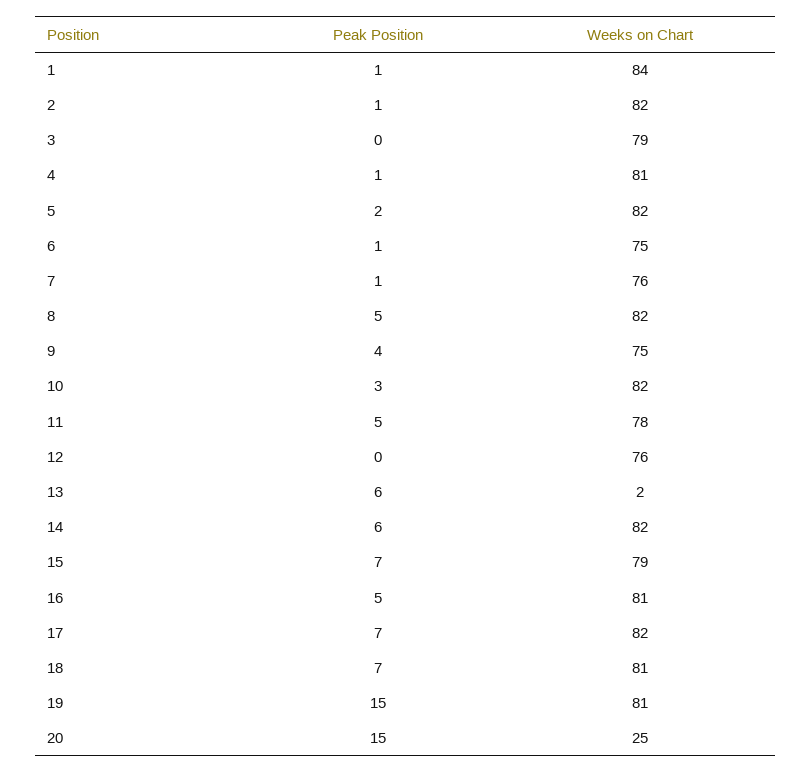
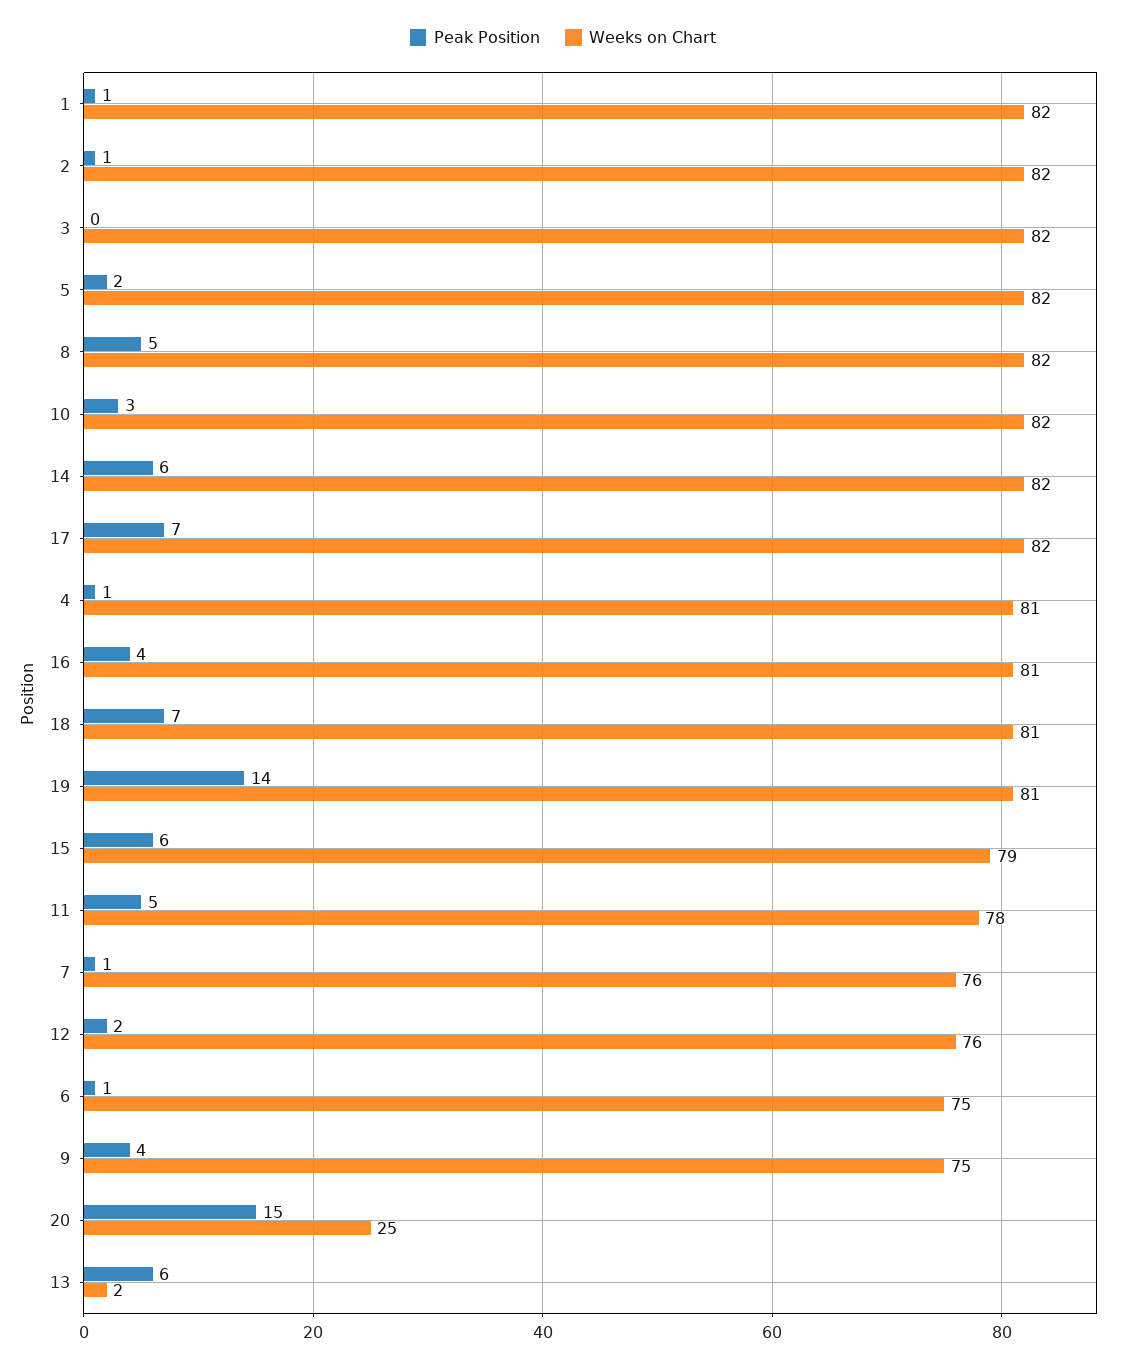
Weeks on Chart, 1: 84 -> 82
Weeks on Chart, 3: 79 -> 82
Peak Position, 12: 0 -> 2
Peak Position, 15: 7 -> 6
Peak Position, 16: 5 -> 4
Peak Position, 19: 15 -> 14

